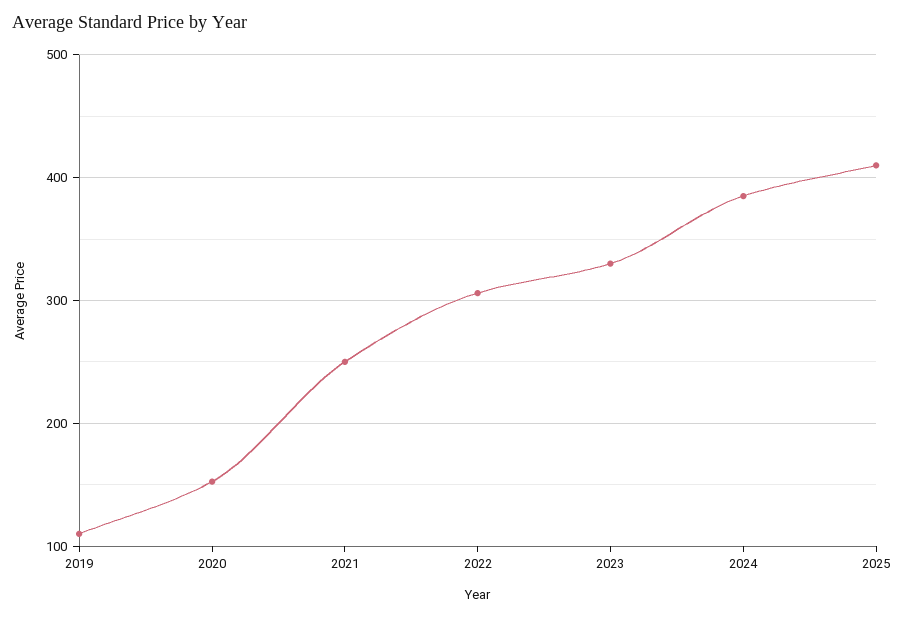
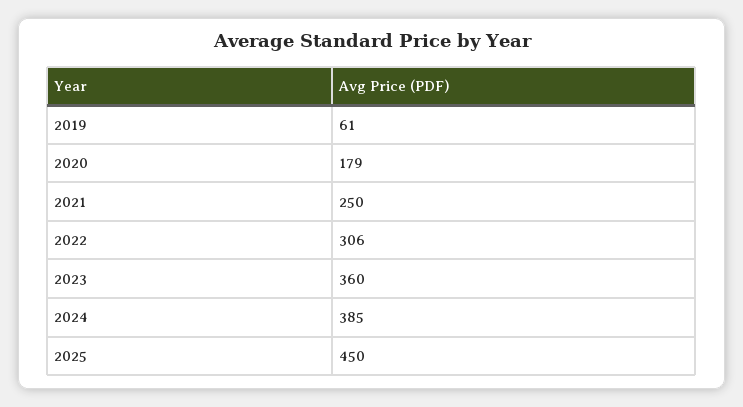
2019: 110 -> 61
2020: 150 -> 179
2023: 330 -> 360
2025: 410 -> 450

